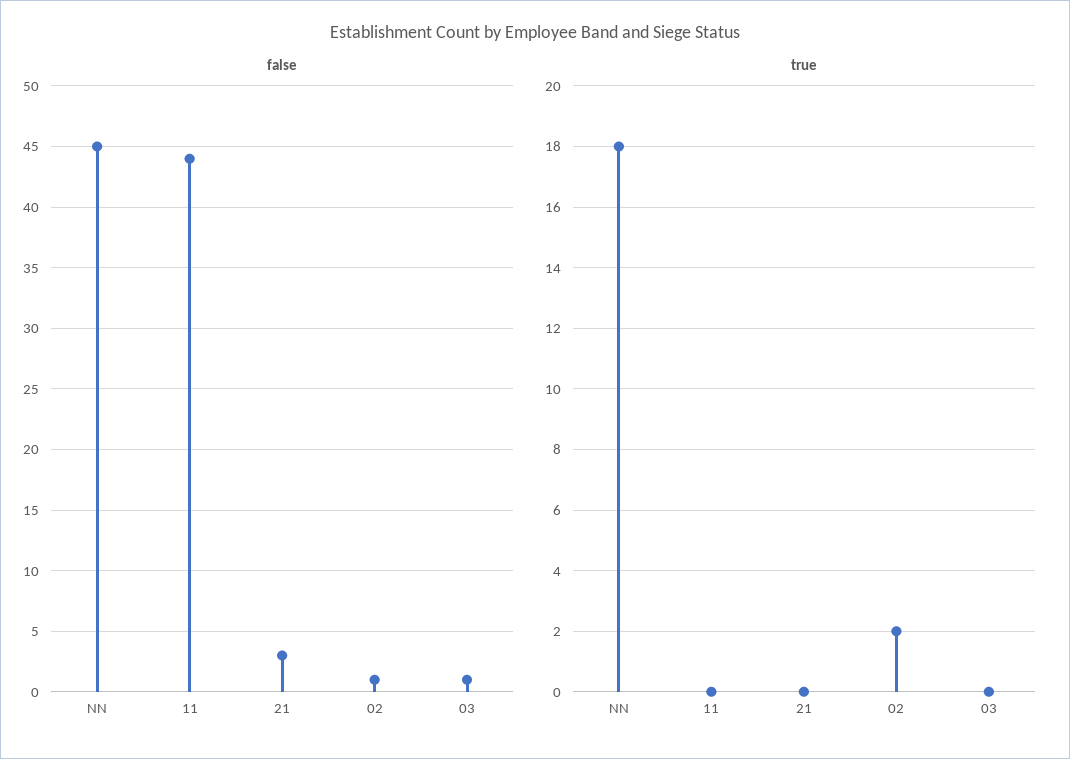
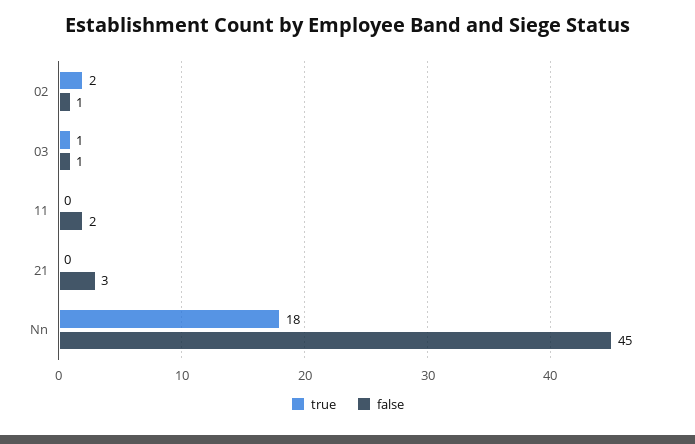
false, 11: 44 -> 2
true, 03: 0 -> 1

